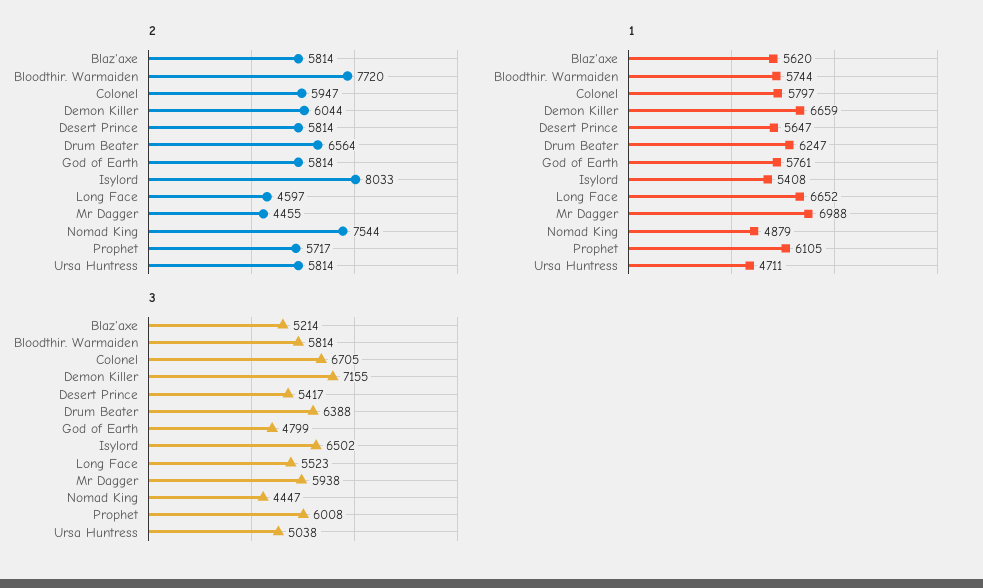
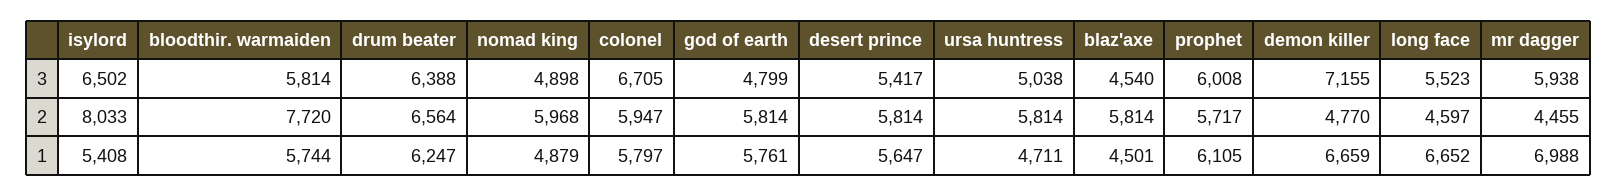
2, Demon Killer: 6044 -> 4770
2, Nomad King: 7544 -> 5968
1, Blaz'axe: 5620 -> 4501
3, Blaz'axe: 5214 -> 4540
3, Nomad King: 4447 -> 4898

